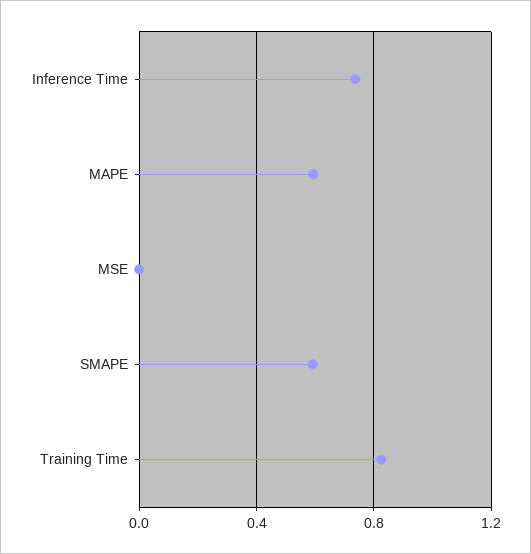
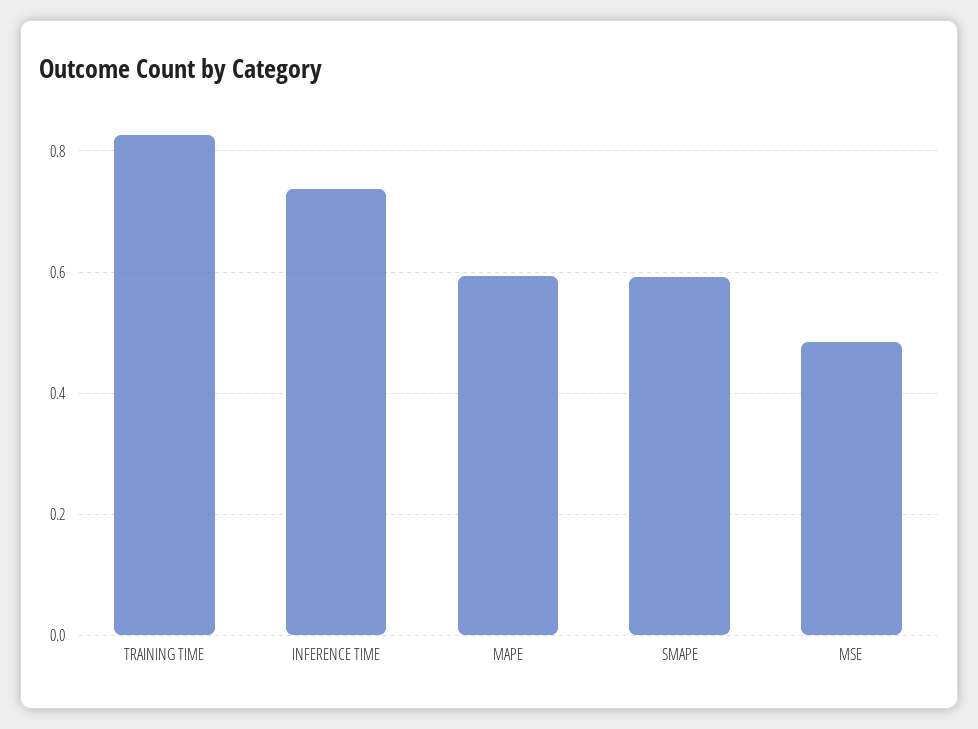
MSE: 0 -> 0.48

